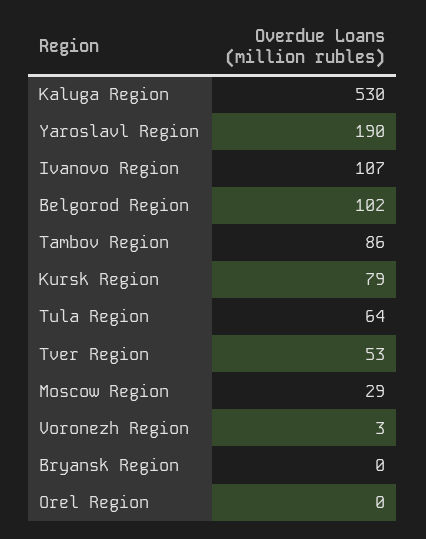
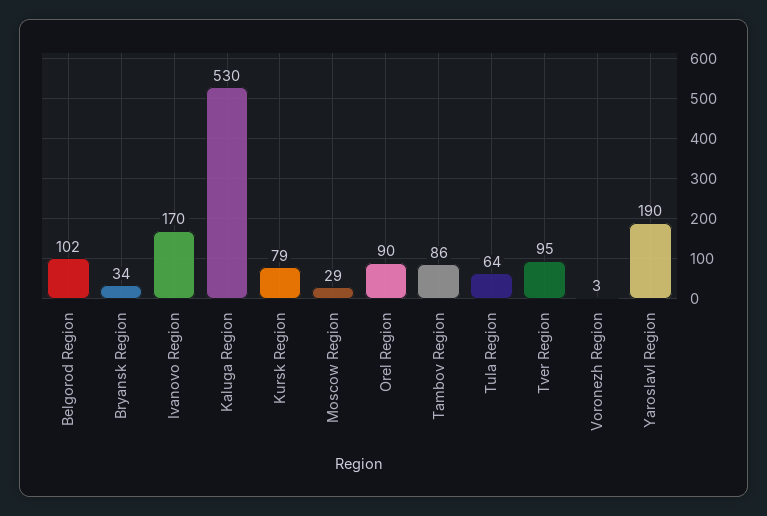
Ivanovo Region: 107 -> 170
Tver Region: 53 -> 95
Bryansk Region: 0 -> 34
Orel Region: 0 -> 90

